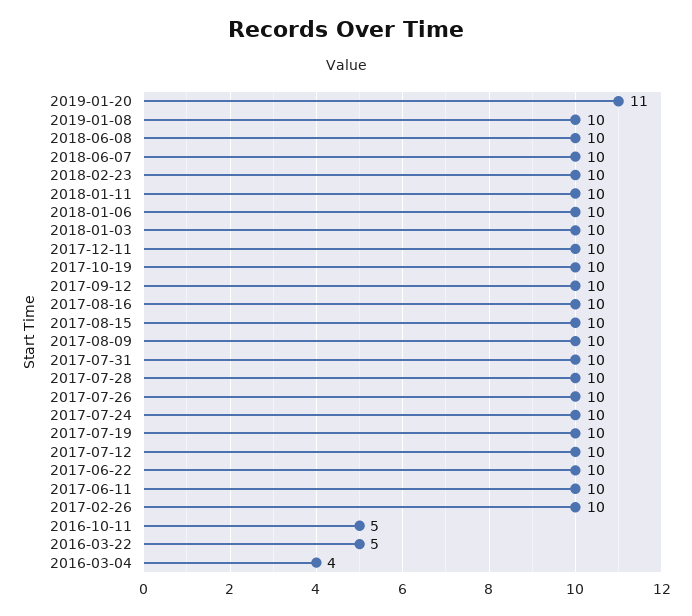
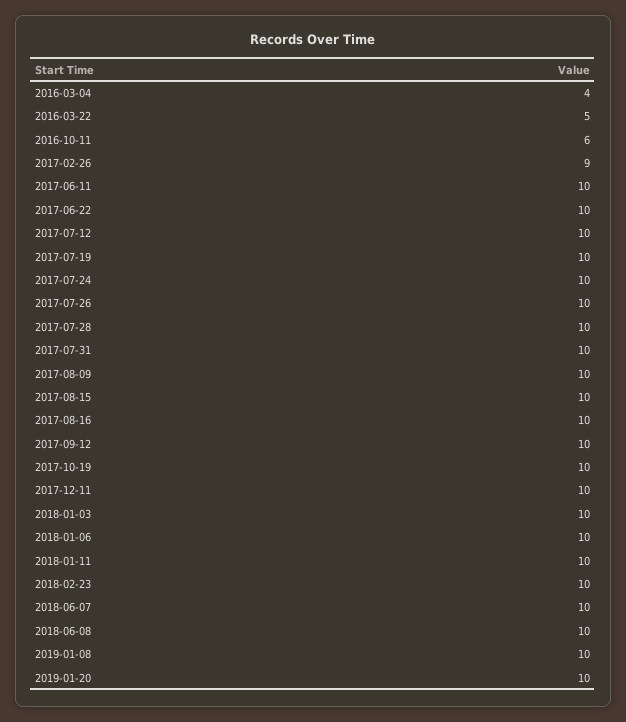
2019-01-20: 11 -> 10
2017-02-26: 10 -> 9
2016-10-11: 5 -> 6

